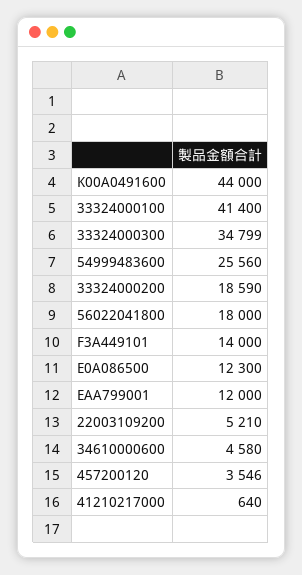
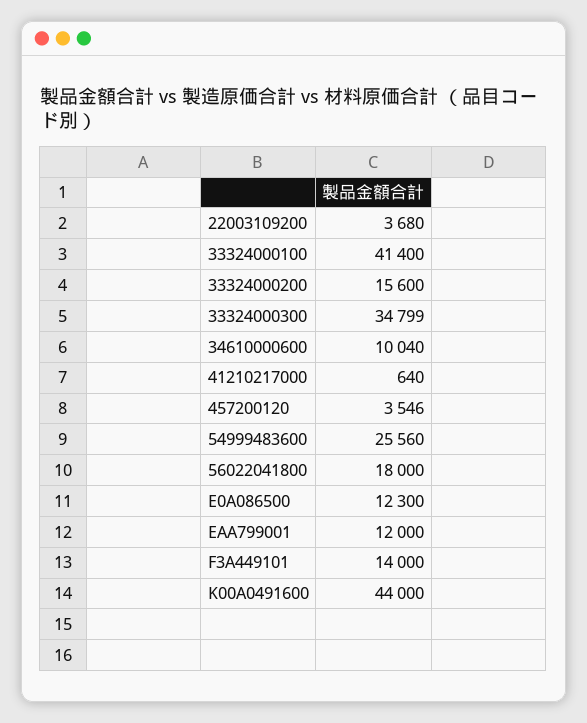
33324000200: 18590 -> 15600
22003109200: 5210 -> 3680
34610000600: 4580 -> 10040

